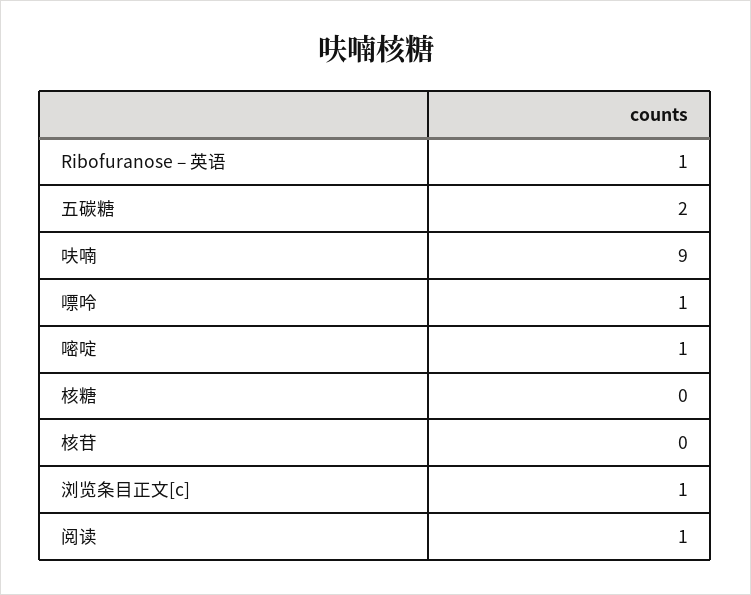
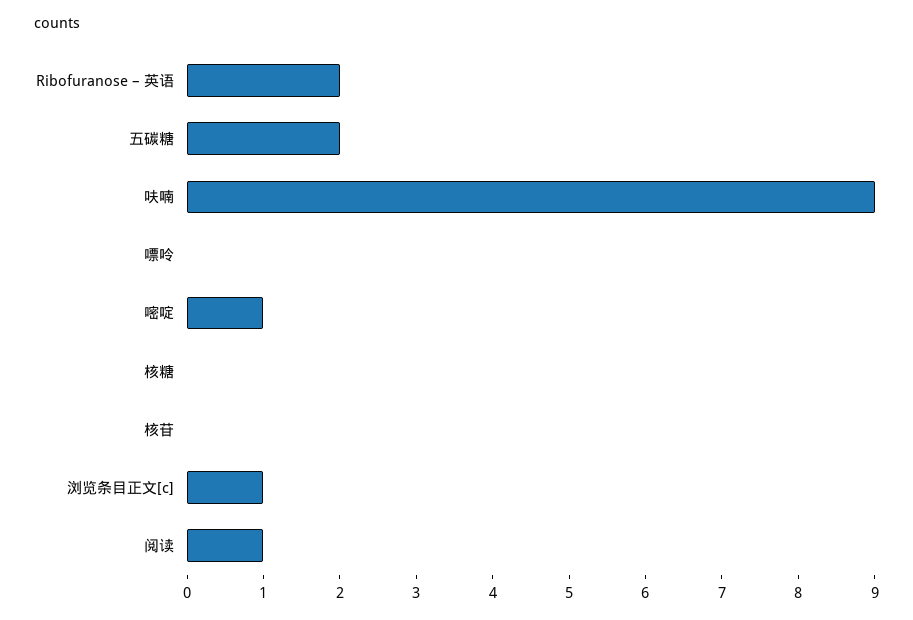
Ribofuranose – 英语: 1 -> 2
嘌呤: 1 -> 0

